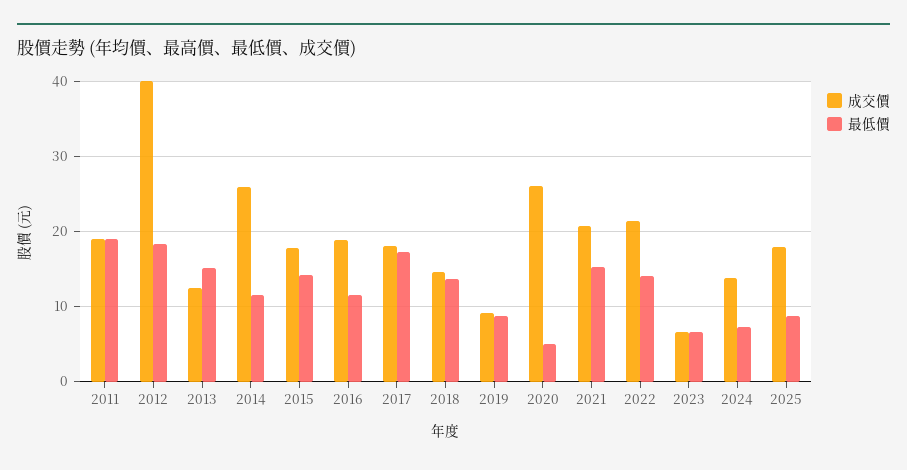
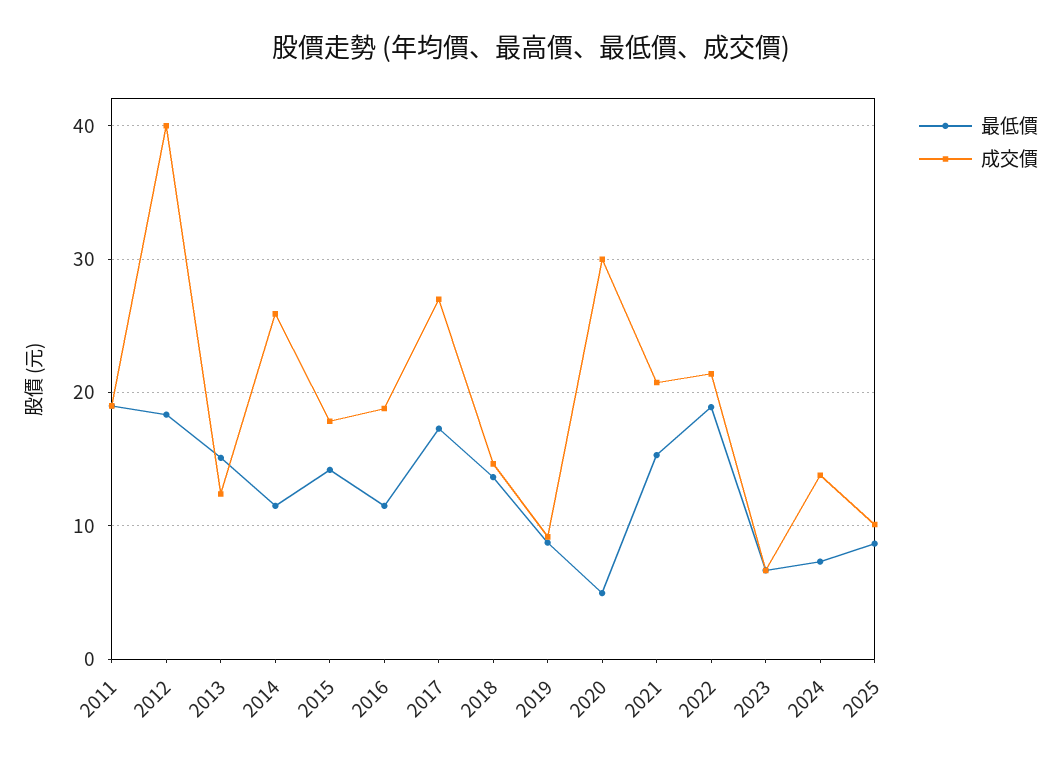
成交價, 2017: 18 -> 27
成交價, 2020: 26 -> 30
最低價, 2022: 14 -> 19
成交價, 2025: 18 -> 10

